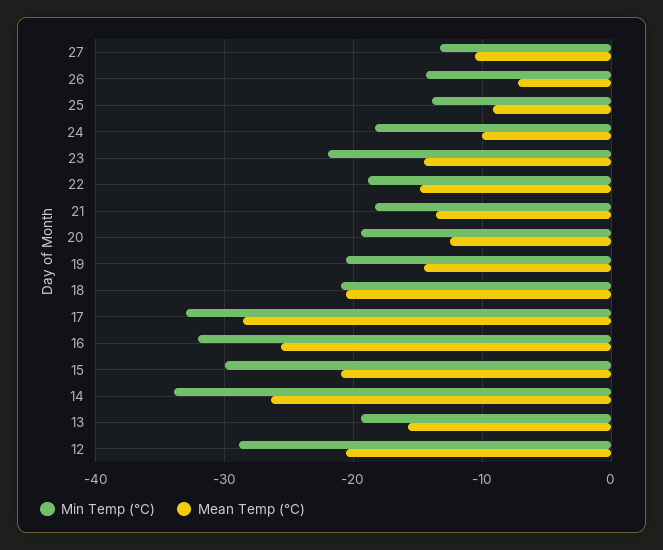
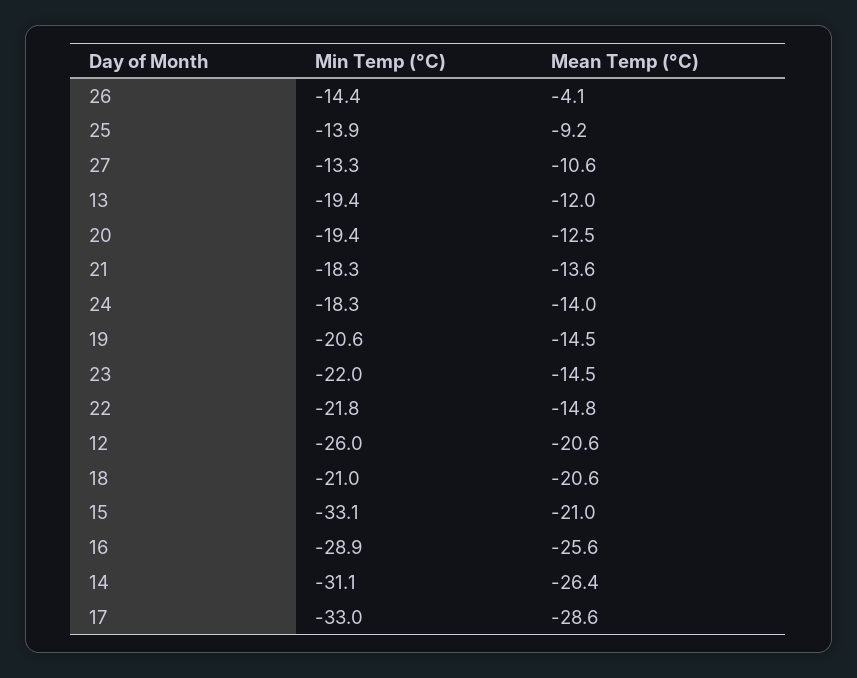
Mean Temp (°C), 26: -7 -> -4.1
Mean Temp (°C), 24: -10 -> -14
Min Temp (°C), 22: -19 -> -21.8
Min Temp (°C), 16: -32 -> -28.9
Min Temp (°C), 15: -30 -> -33.1
Min Temp (°C), 14: -34 -> -31.1
Mean Temp (°C), 13: -16 -> -12
Min Temp (°C), 12: -29 -> -26

